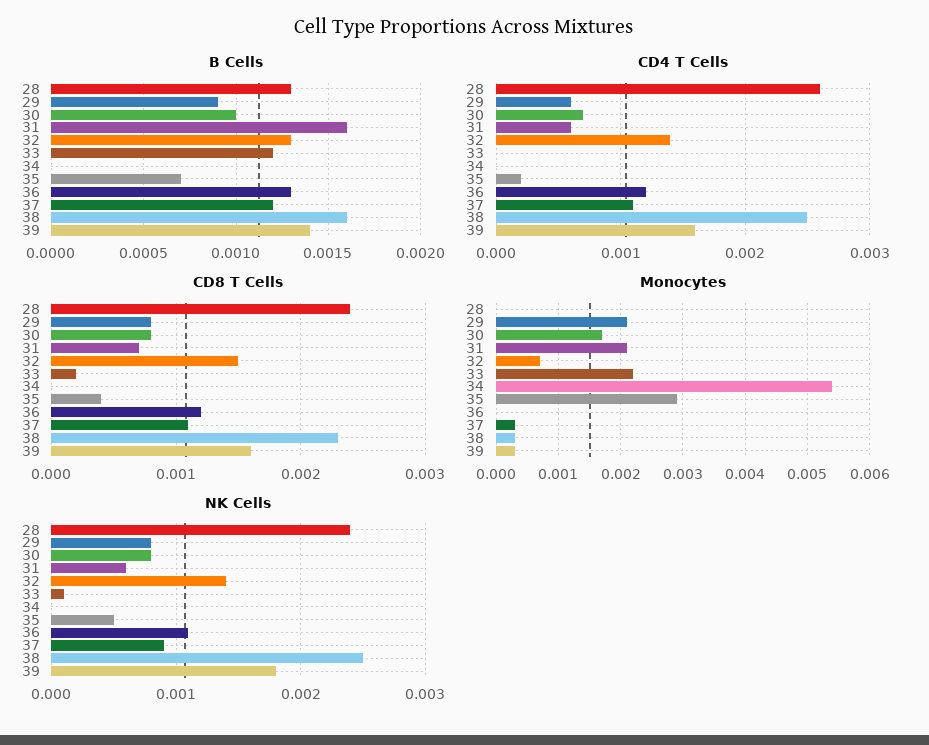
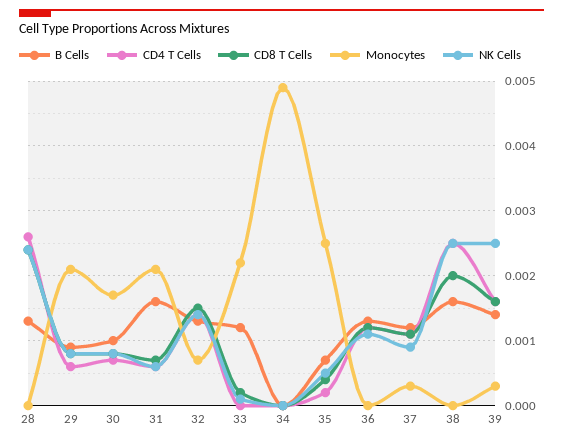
CD8 T Cells, 38: 0.0023 -> 0.002
Monocytes, 34: 0.0054 -> 0.0049
Monocytes, 35: 0.0029 -> 0.0025
Monocytes, 38: 0.0003 -> 0
NK Cells, 39: 0.0018 -> 0.0025

